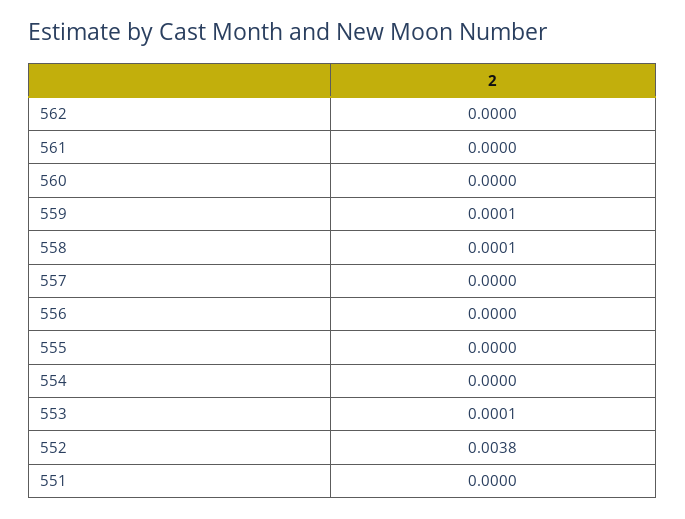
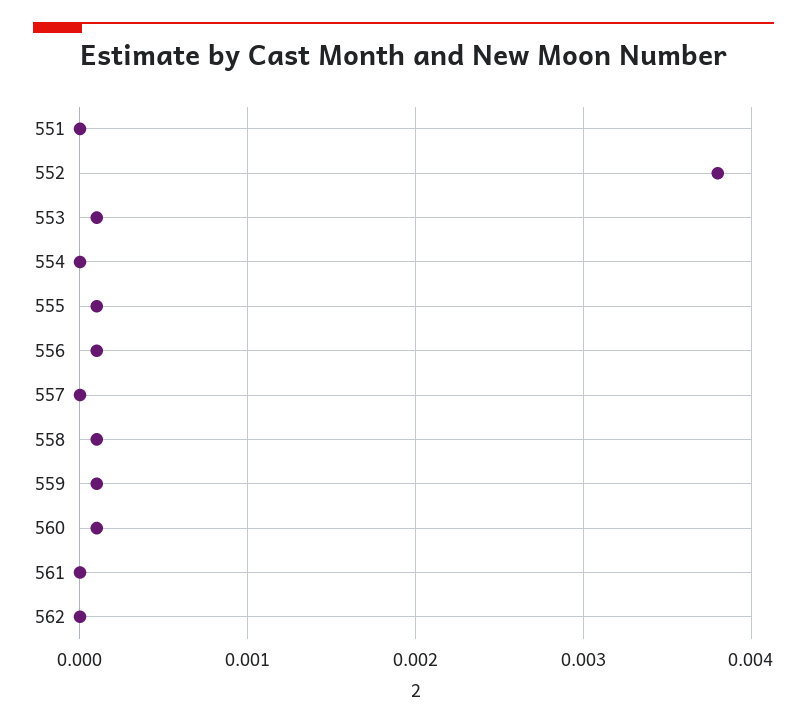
560: 0 -> 0.0001
556: 0 -> 0.0001
555: 0 -> 0.0001

